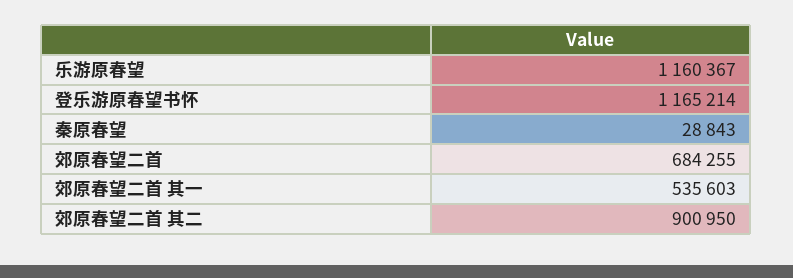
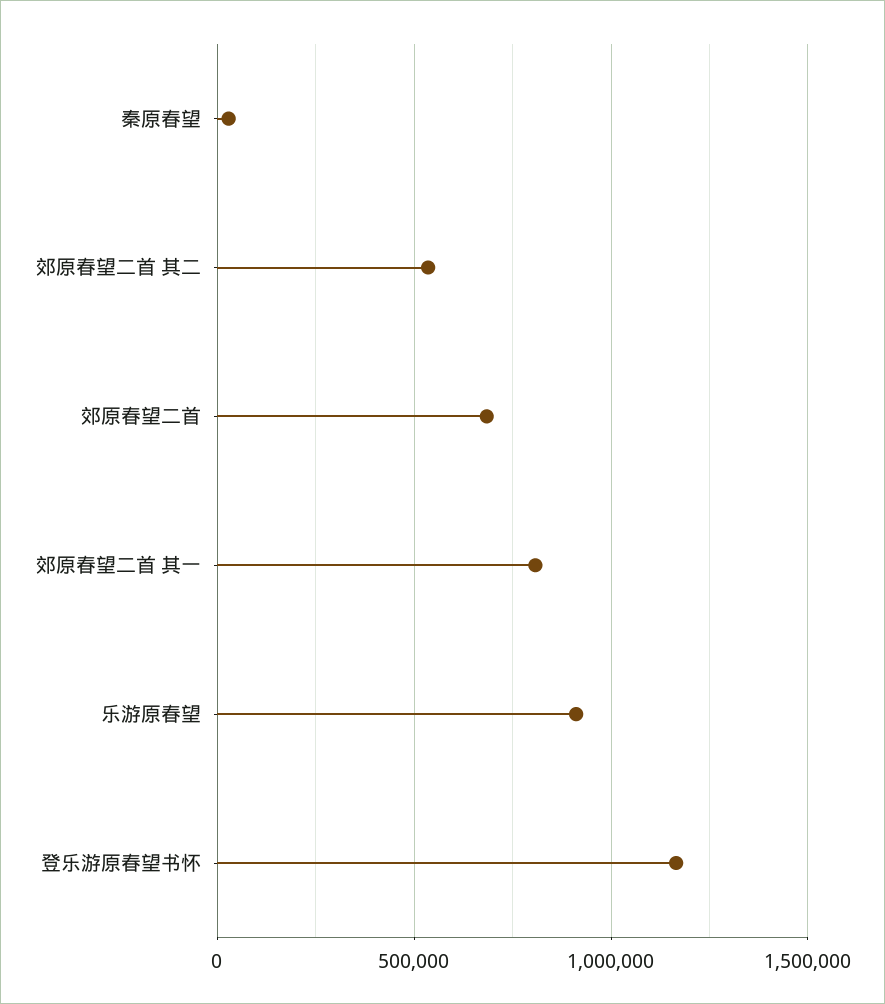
乐游原春望: 1160367 -> 900000
郊原春望二首 其一: 535603 -> 800000
郊原春望二首 其二: 900950 -> 550000

